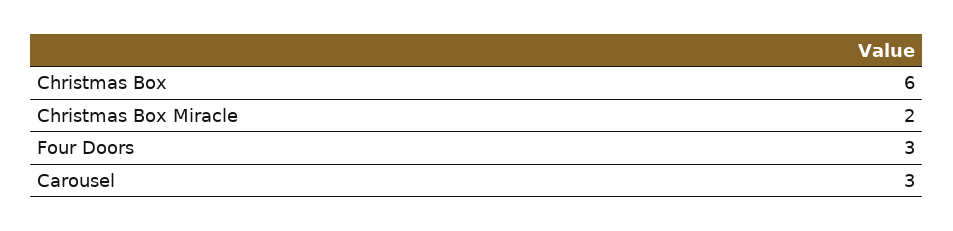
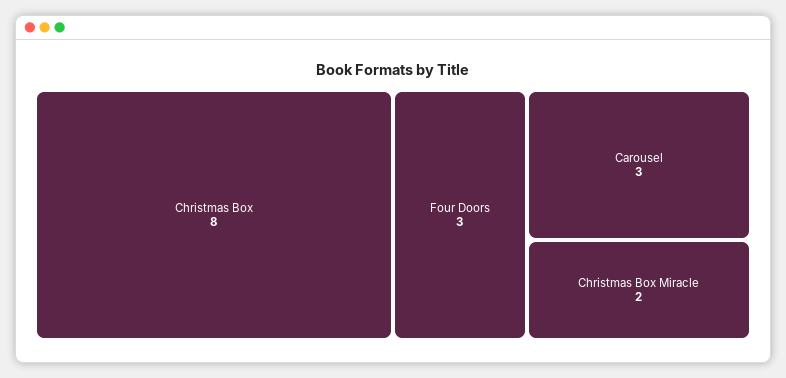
Christmas Box: 6 -> 8

